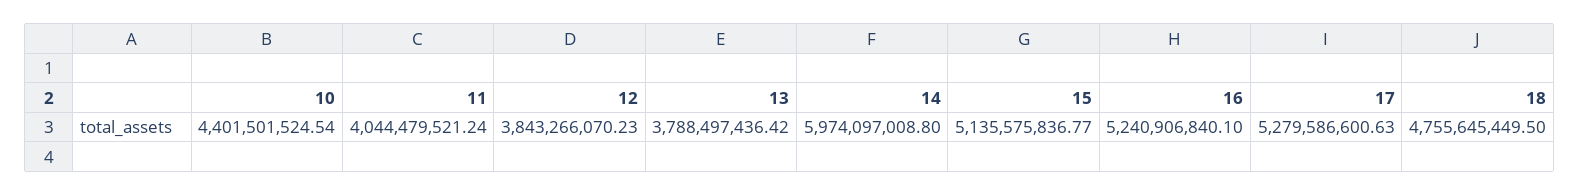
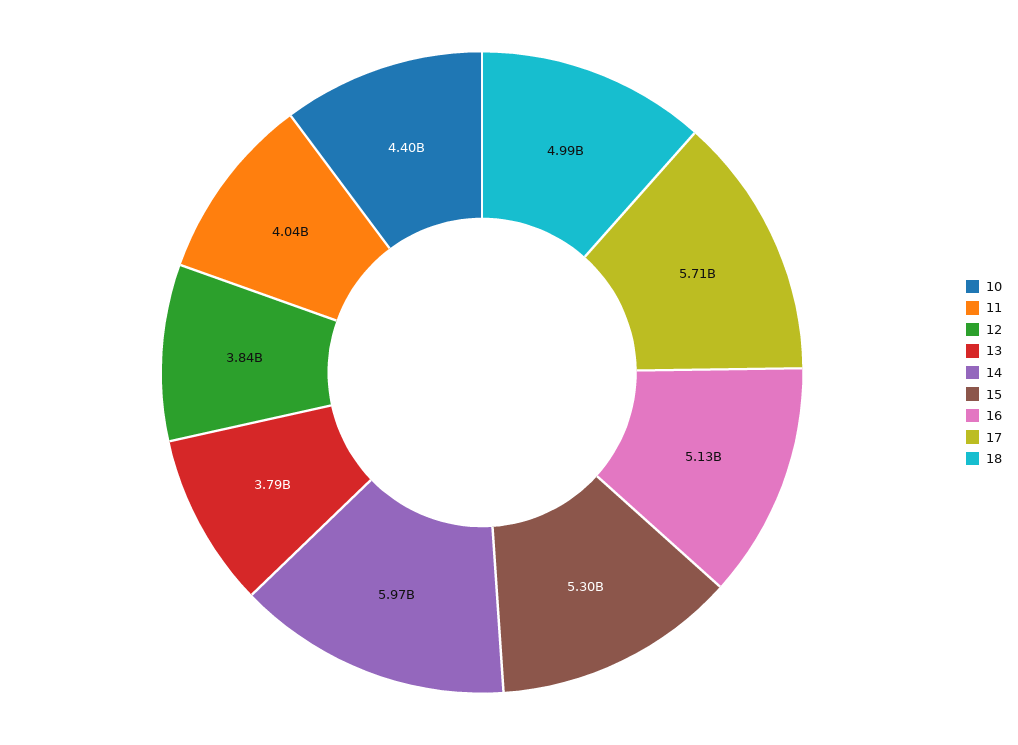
15: 5135575836.77 -> 5300000000
16: 5240906840.1 -> 5130000000
17: 5279586600.63 -> 5710000000
18: 4755645449.5 -> 4990000000

